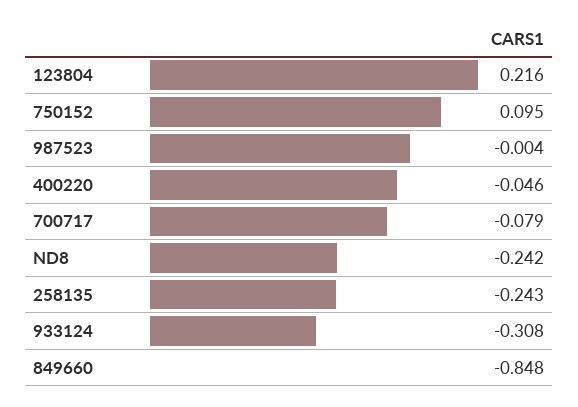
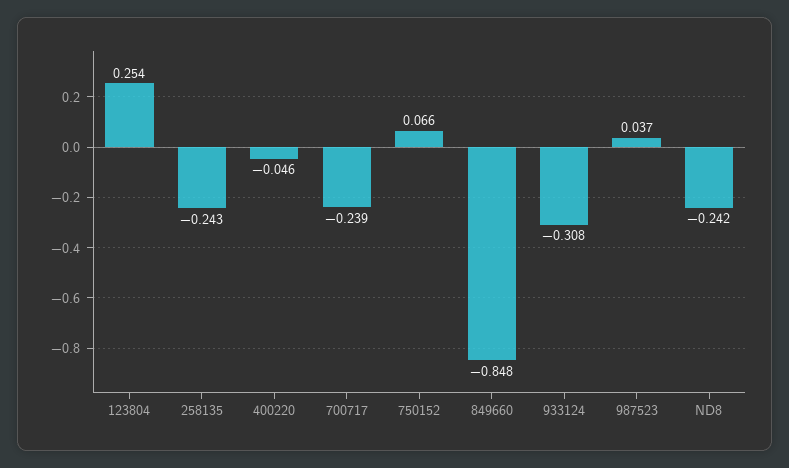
123804: 0.216 -> 0.254
750152: 0.095 -> 0.066
987523: -0.004 -> 0.037
700717: -0.079 -> -0.239

